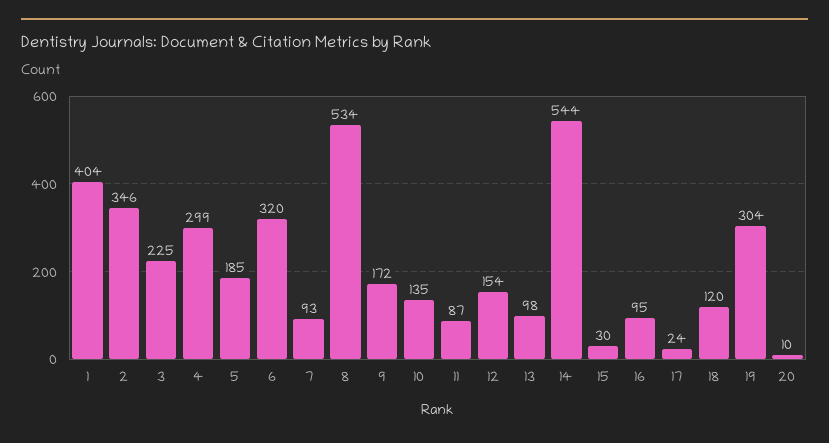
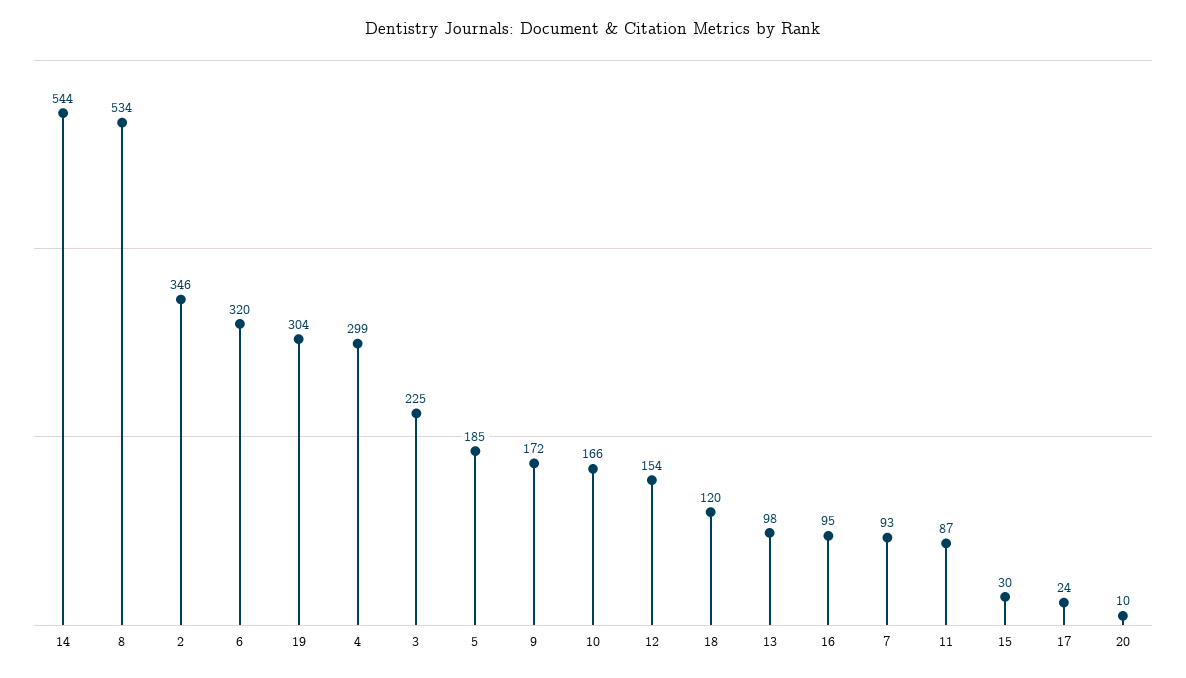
1: 404 -> none
10: 135 -> 166

